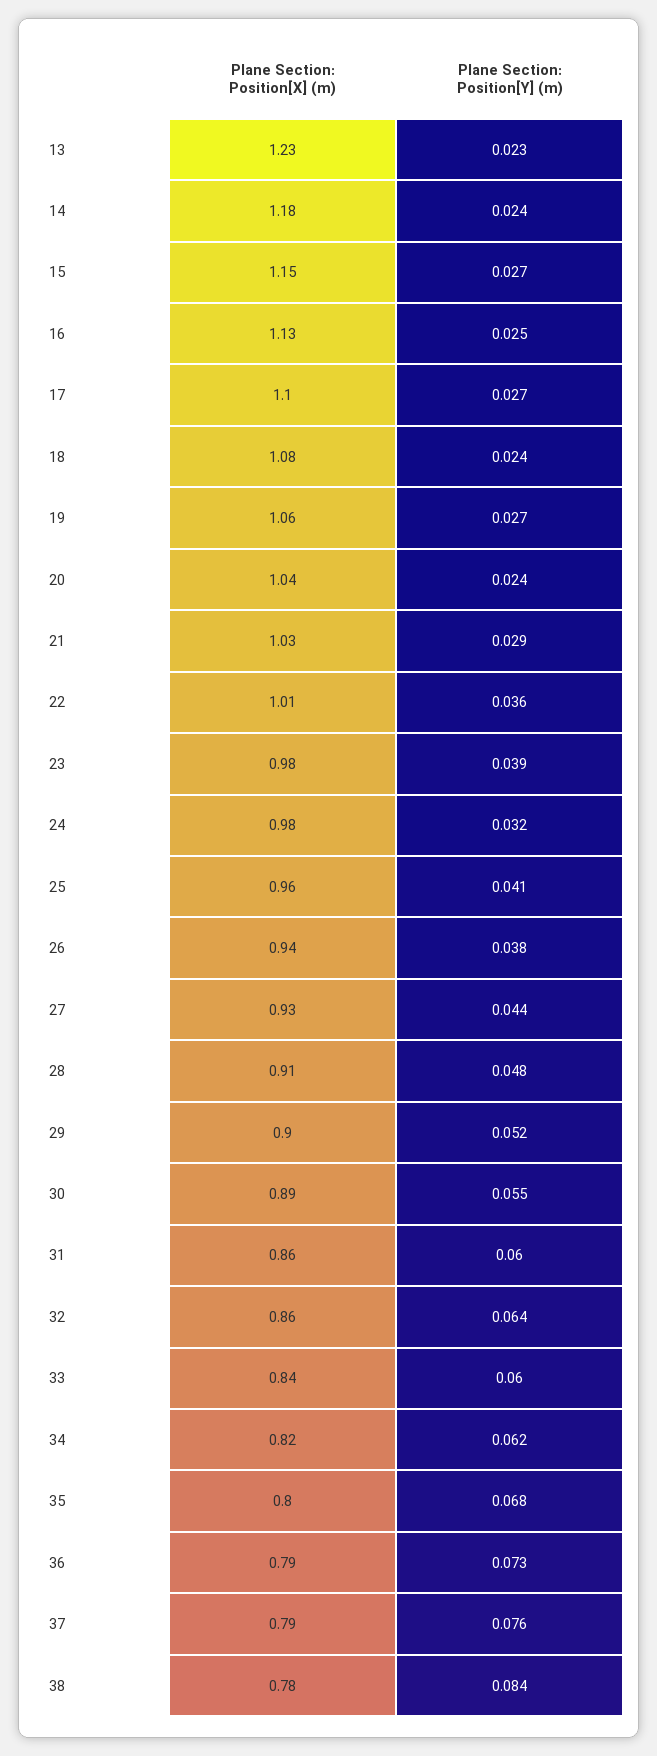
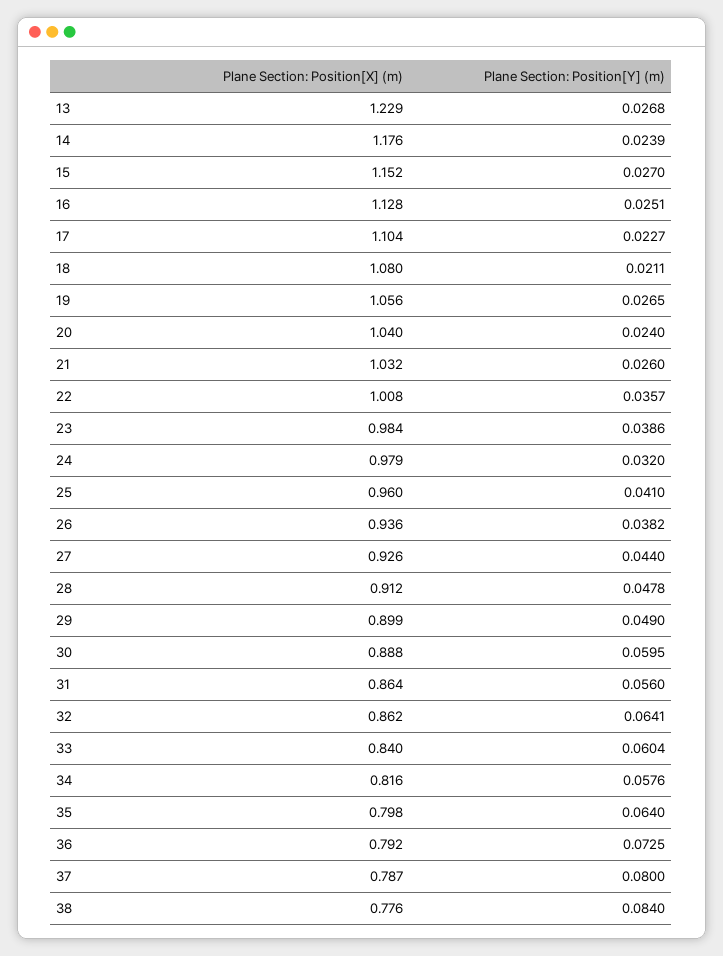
Plane Section: Position[Y] (m), 13: 0.023 -> 0.0268
Plane Section: Position[Y] (m), 17: 0.027 -> 0.0227
Plane Section: Position[Y] (m), 18: 0.024 -> 0.0211
Plane Section: Position[Y] (m), 21: 0.029 -> 0.026
Plane Section: Position[Y] (m), 29: 0.052 -> 0.049
Plane Section: Position[Y] (m), 30: 0.055 -> 0.0595
Plane Section: Position[Y] (m), 31: 0.06 -> 0.056
Plane Section: Position[Y] (m), 34: 0.062 -> 0.0576
Plane Section: Position[Y] (m), 35: 0.068 -> 0.064
Plane Section: Position[Y] (m), 37: 0.076 -> 0.08

